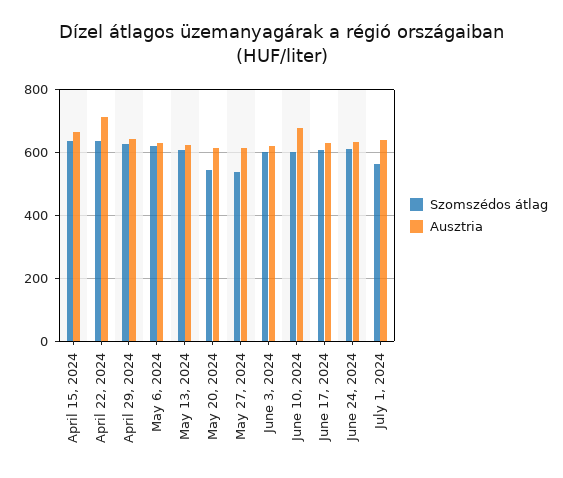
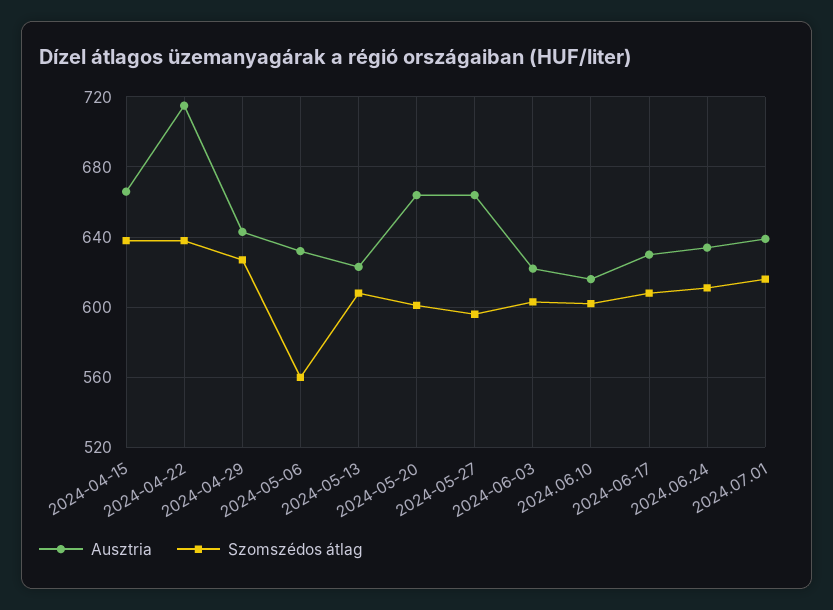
Szomszédos átlag, May 6, 2024: 620 -> 560
Szomszédos átlag, May 20, 2024: 540 -> 600
Ausztria, May 20, 2024: 620 -> 665
Szomszédos átlag, May 27, 2024: 540 -> 595
Ausztria, May 27, 2024: 620 -> 665
Ausztria, June 10, 2024: 680 -> 615
Szomszédos átlag, July 1, 2024: 560 -> 615

